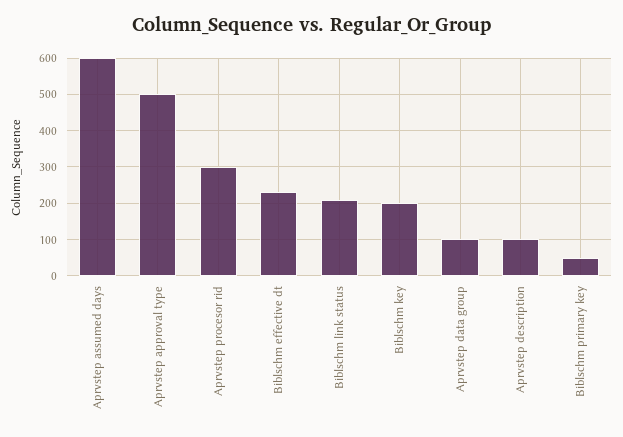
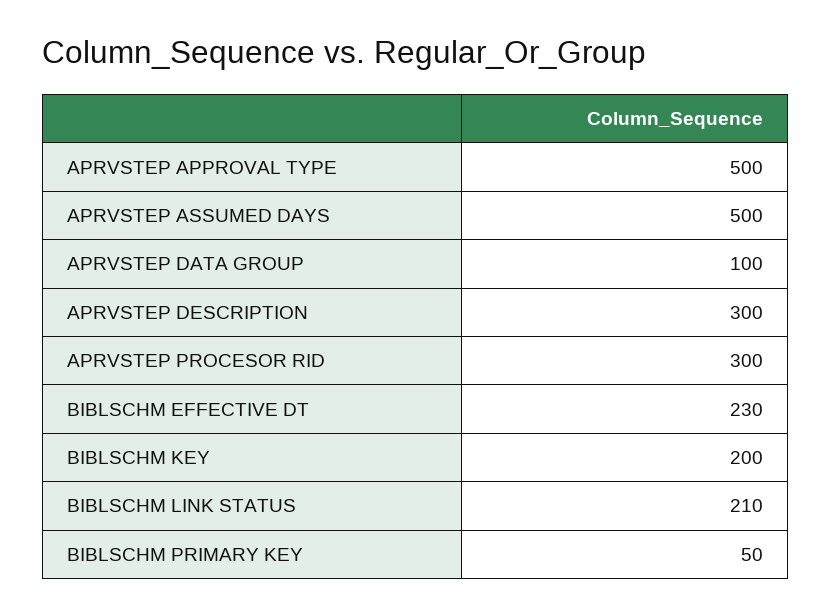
Aprvstep assumed days: 600 -> 500
Aprvstep description: 100 -> 300

